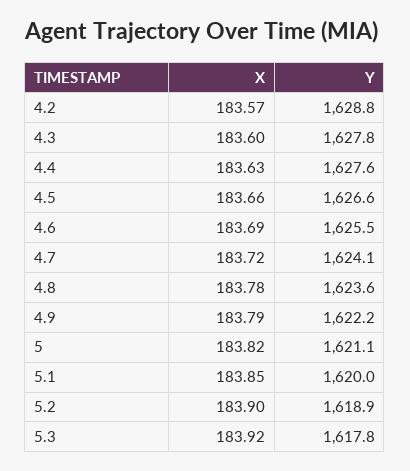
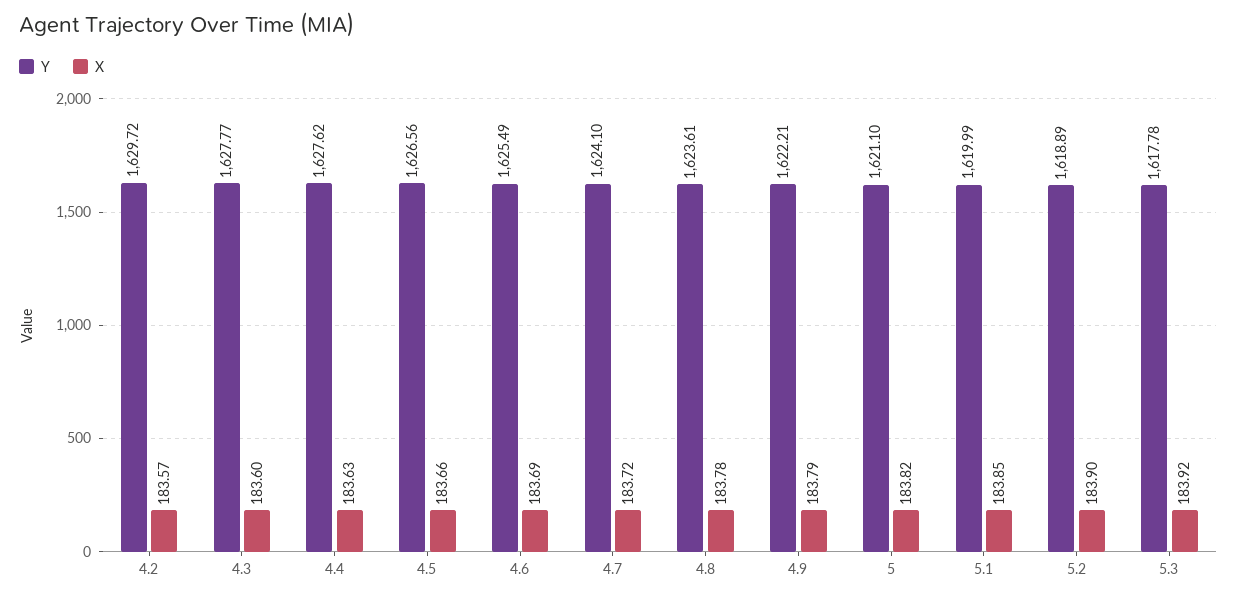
Y, 4.2: 1628.8 -> 1629.72

